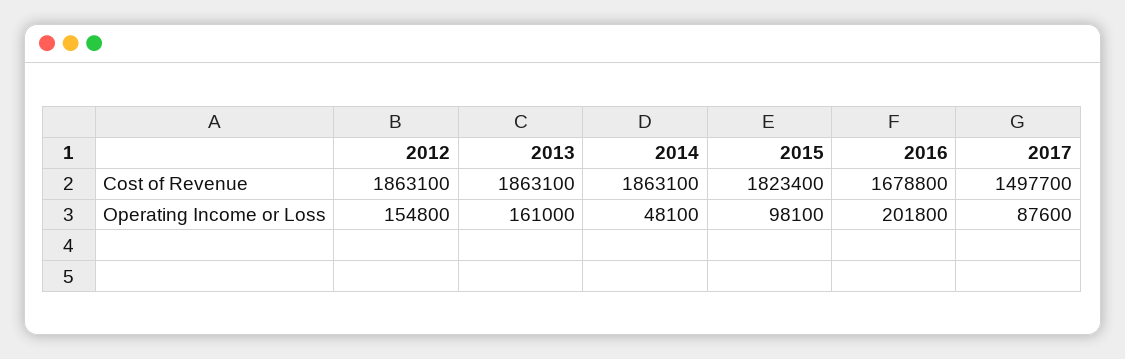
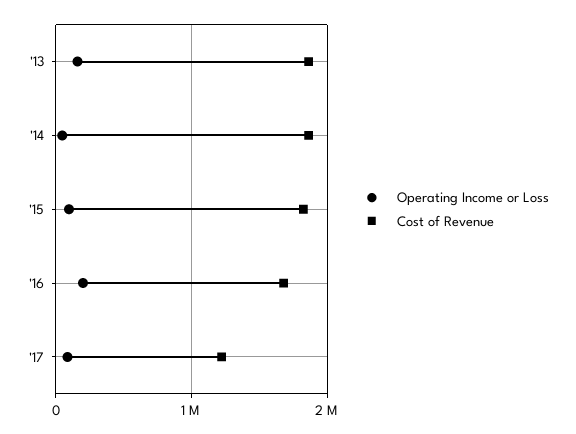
Cost of Revenue, 2012: 1863100 -> none
Cost of Revenue, 2017: 1497700 -> 1200000
Operating Income or Loss, 2012: 154800 -> none

